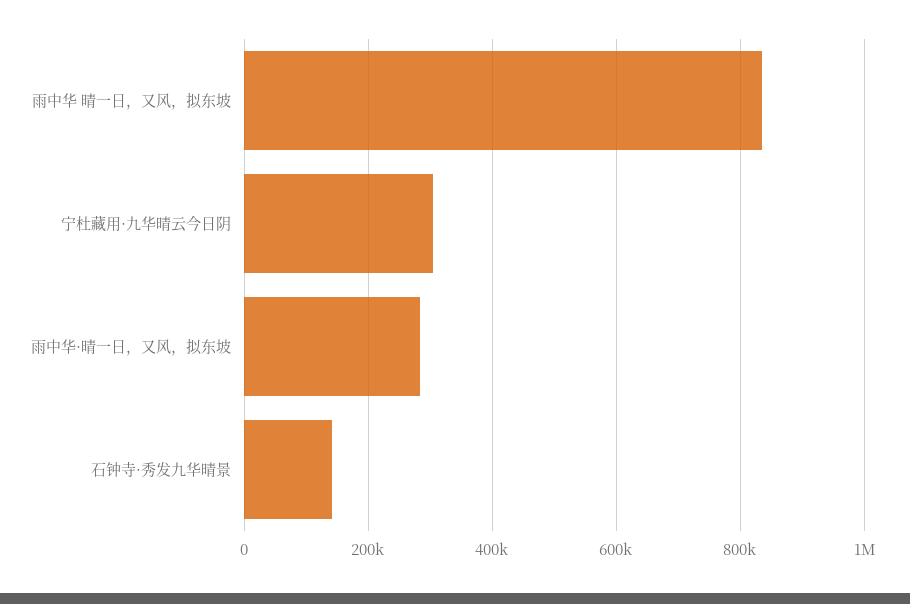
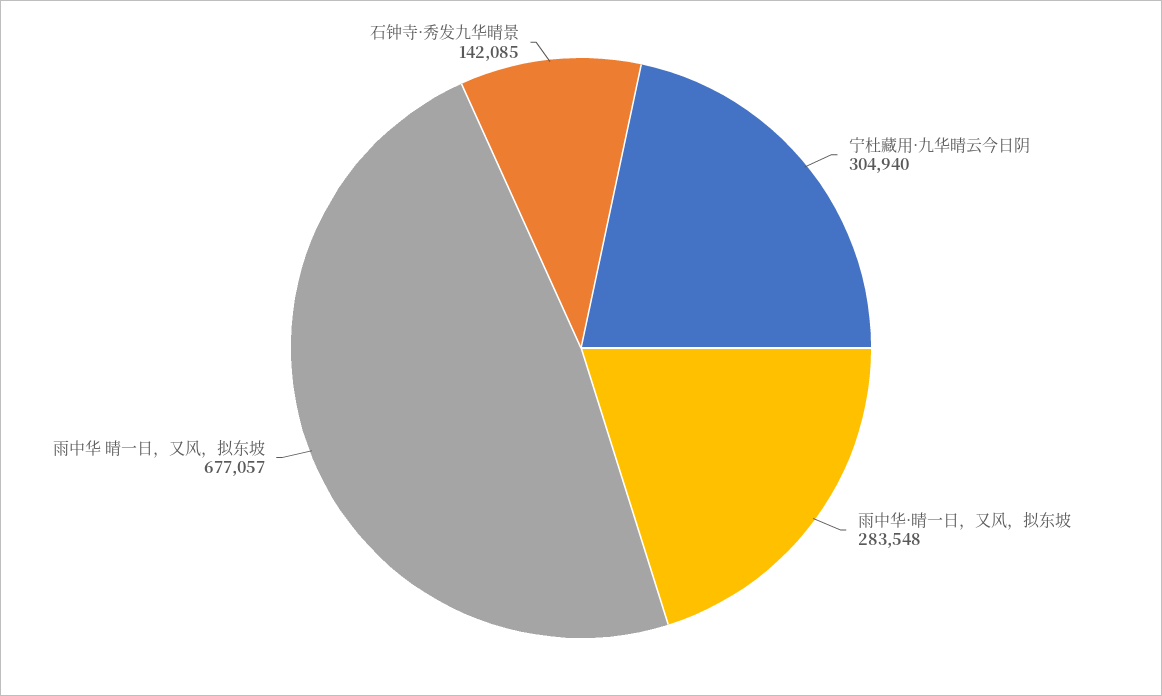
雨中华 晴一日，又风，拟东坡: 840000 -> 677057

